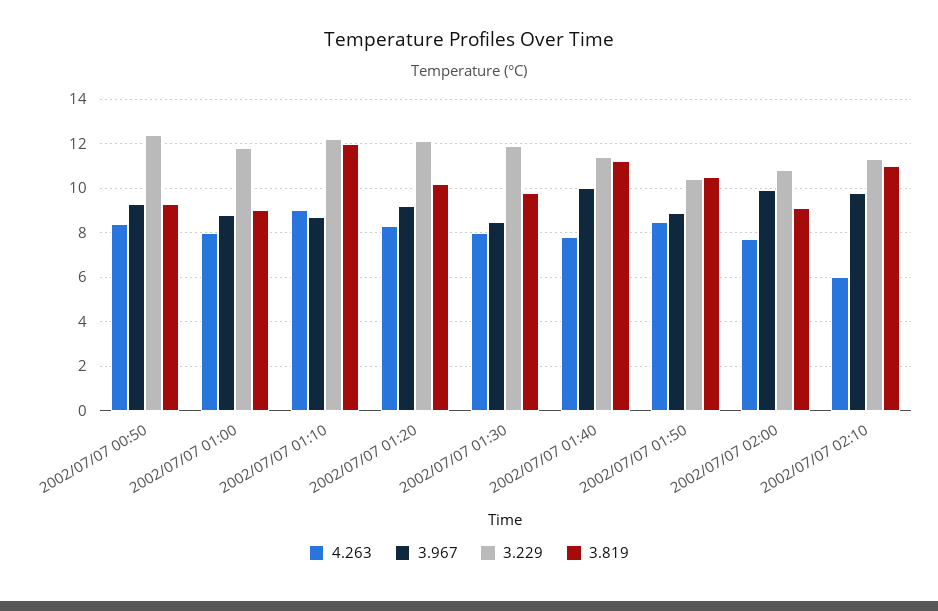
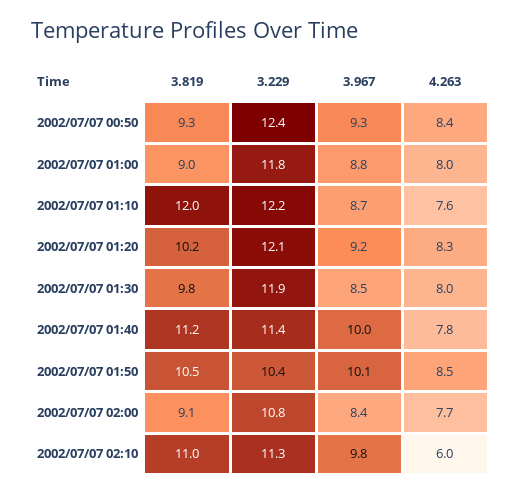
4.263, 2002/07/07 01:10: 9 -> 7.6
3.967, 2002/07/07 01:50: 9 -> 10.1
3.967, 2002/07/07 02:00: 10 -> 8.4

